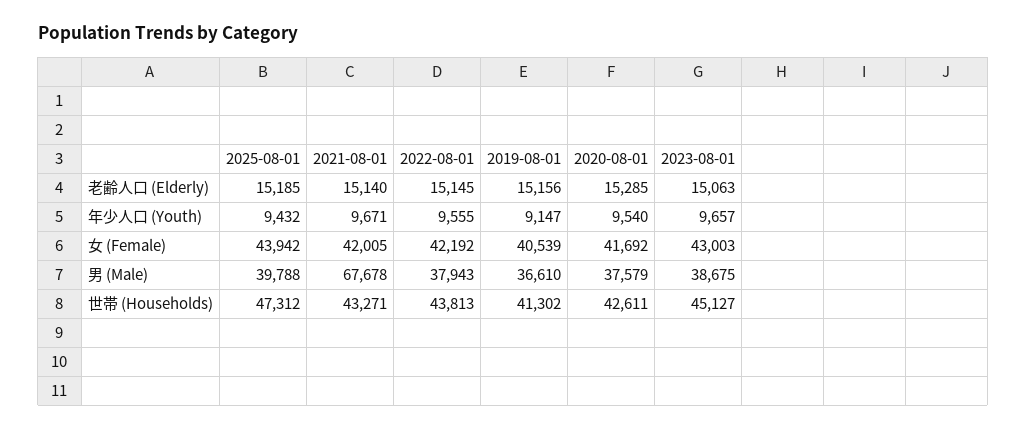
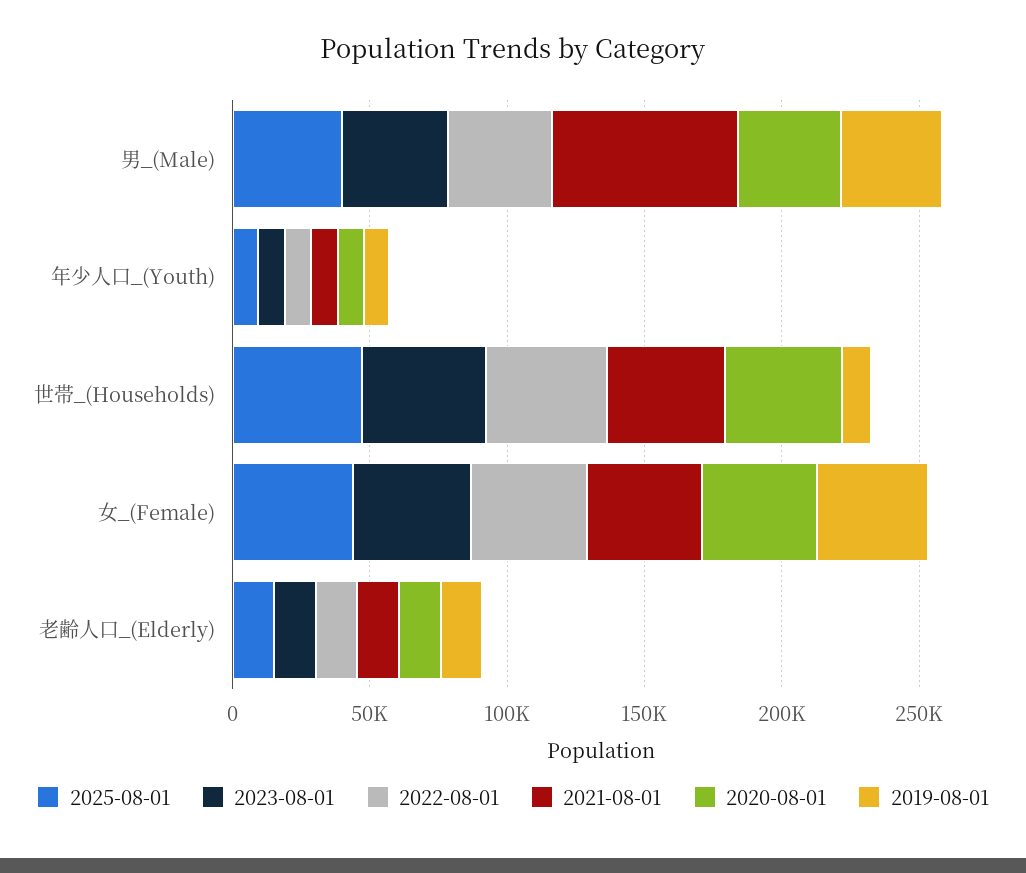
2019-08-01, 世帯 (Households): 41302 -> 10000

